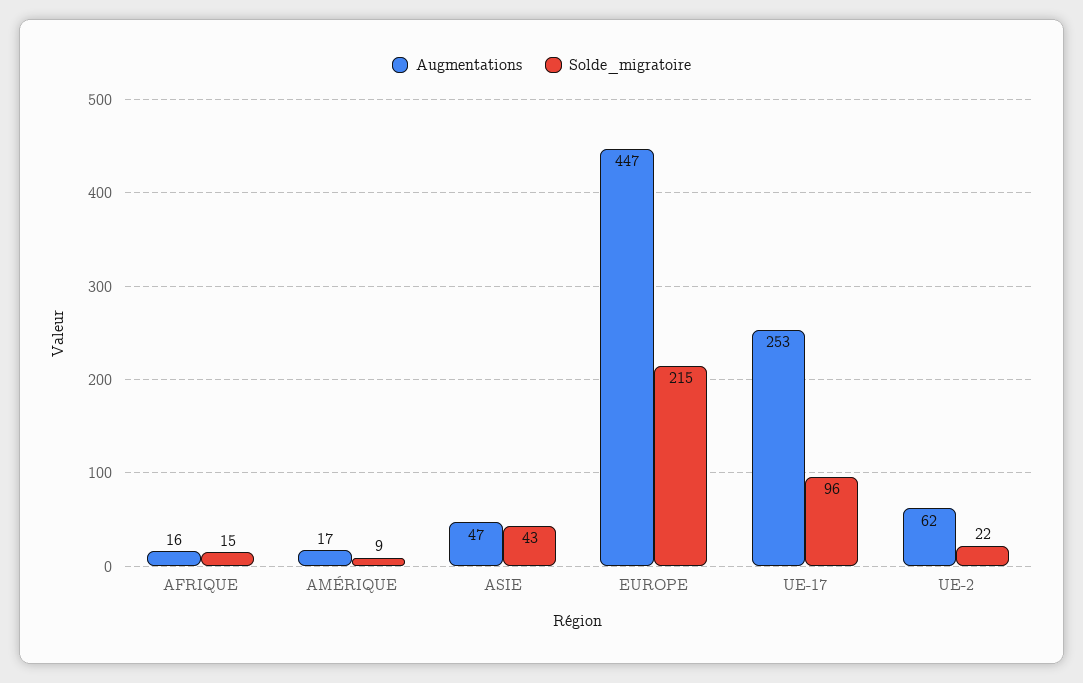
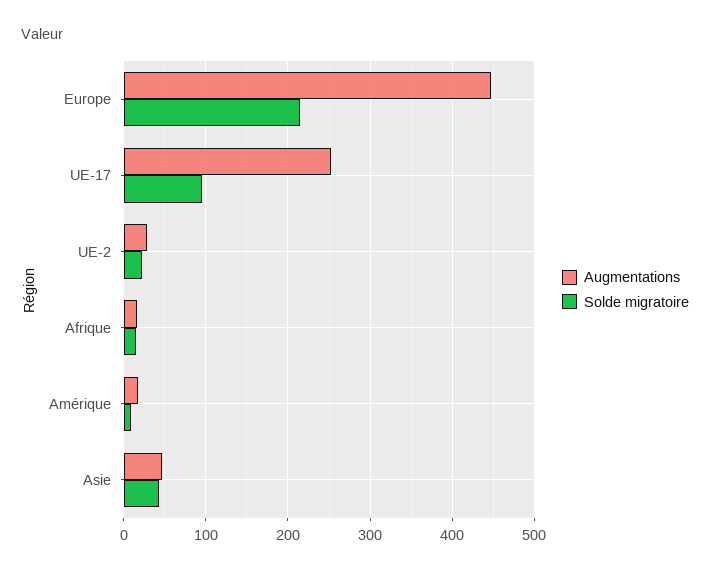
Augmentations, UE-2: 62 -> 30

